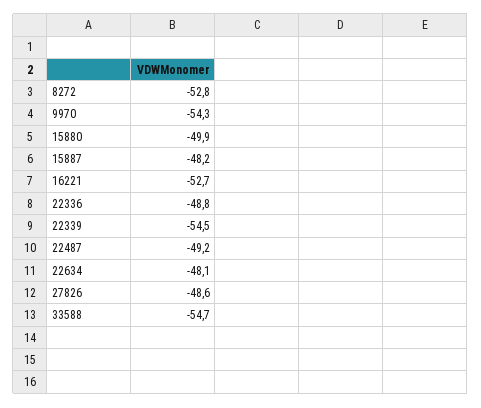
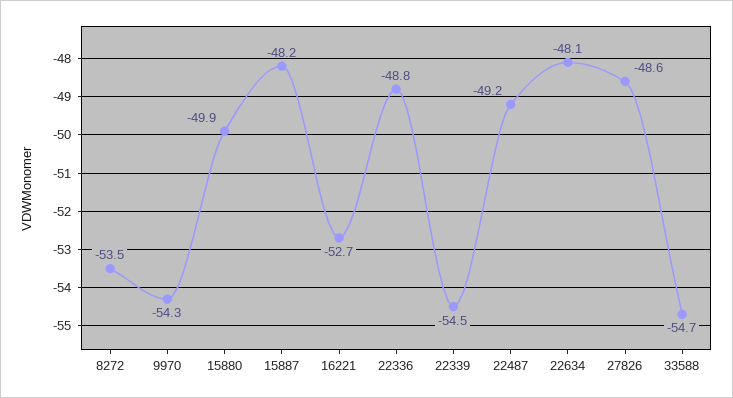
8272: -52.8 -> -53.5

